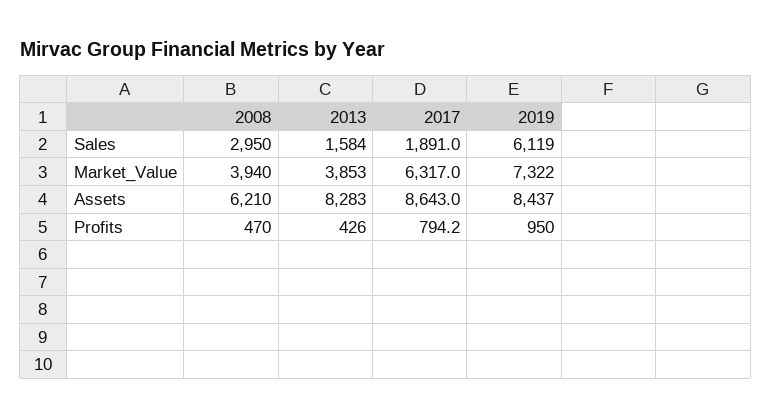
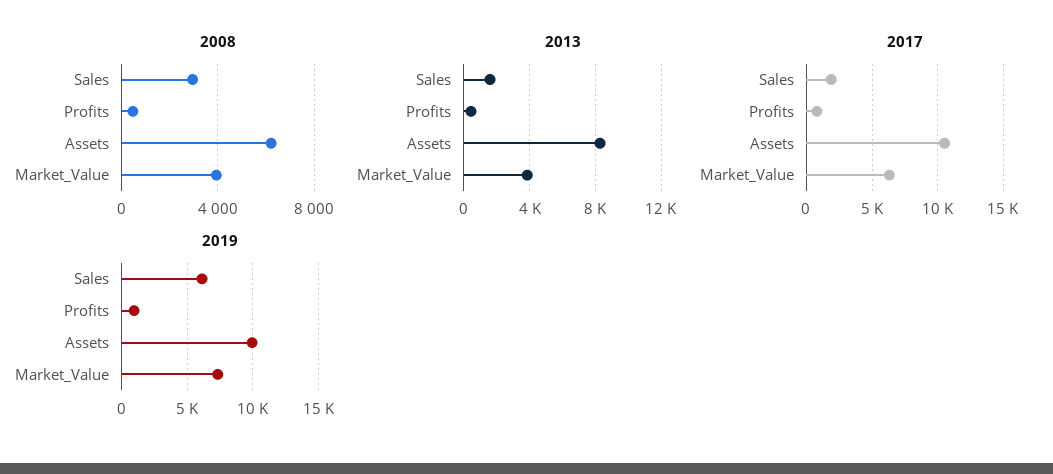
2017, Assets: 8643 -> 10500
2019, Assets: 8437 -> 10000

